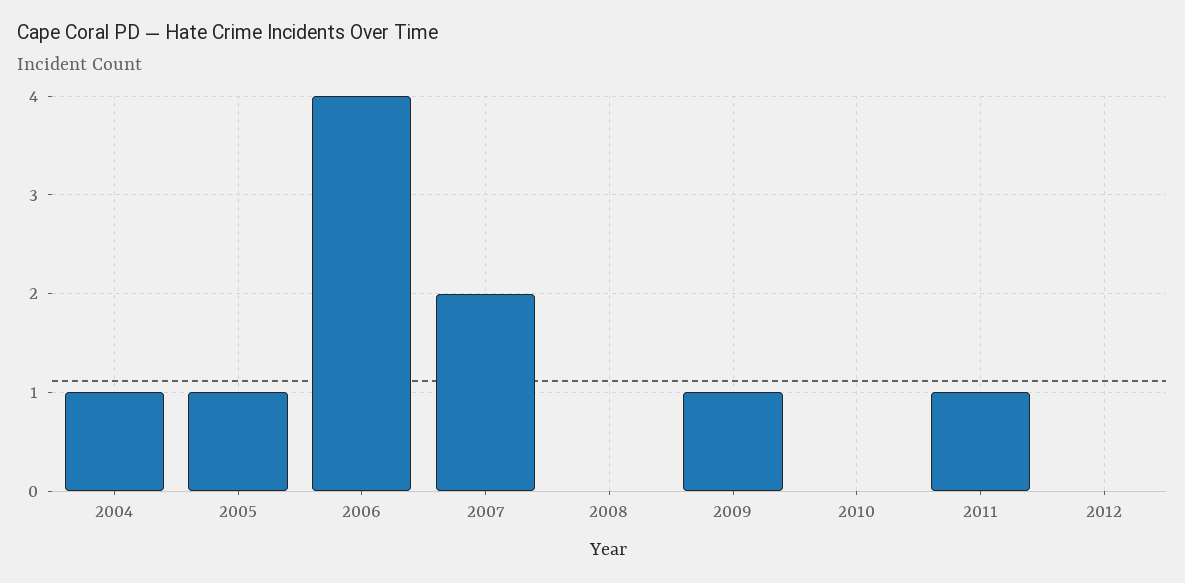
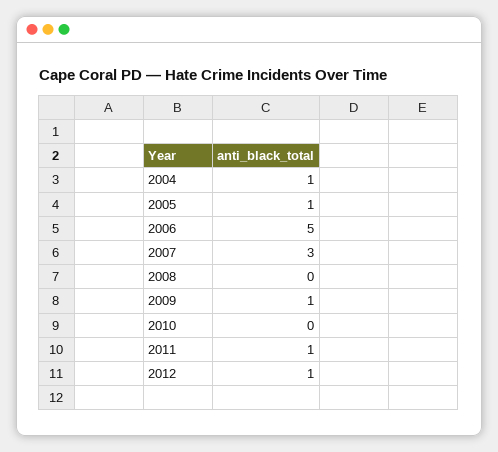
2006: 4 -> 5
2007: 2 -> 3
2012: 0 -> 1

